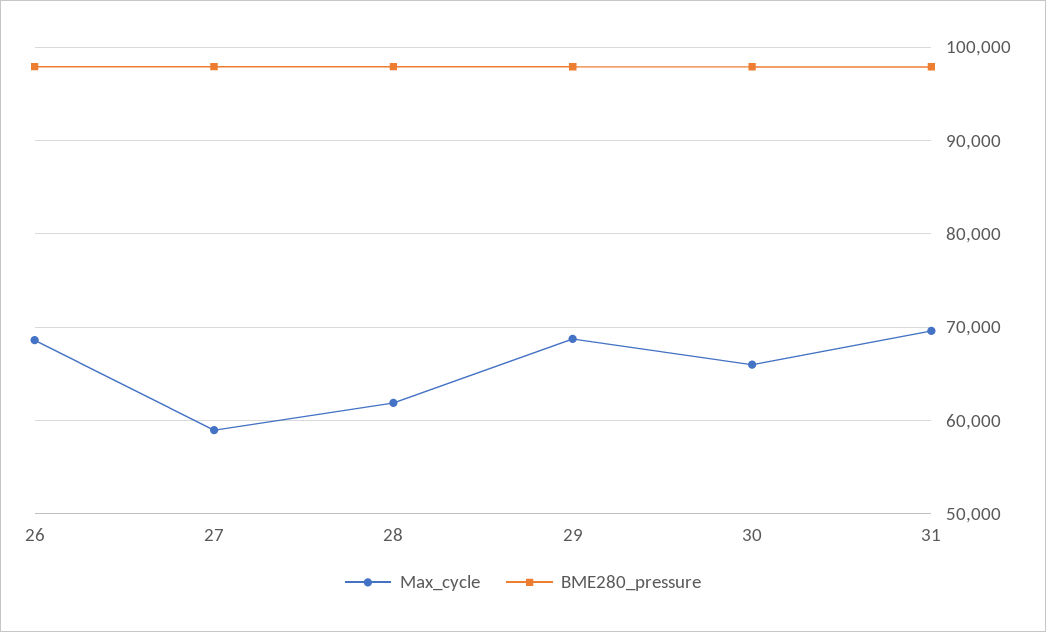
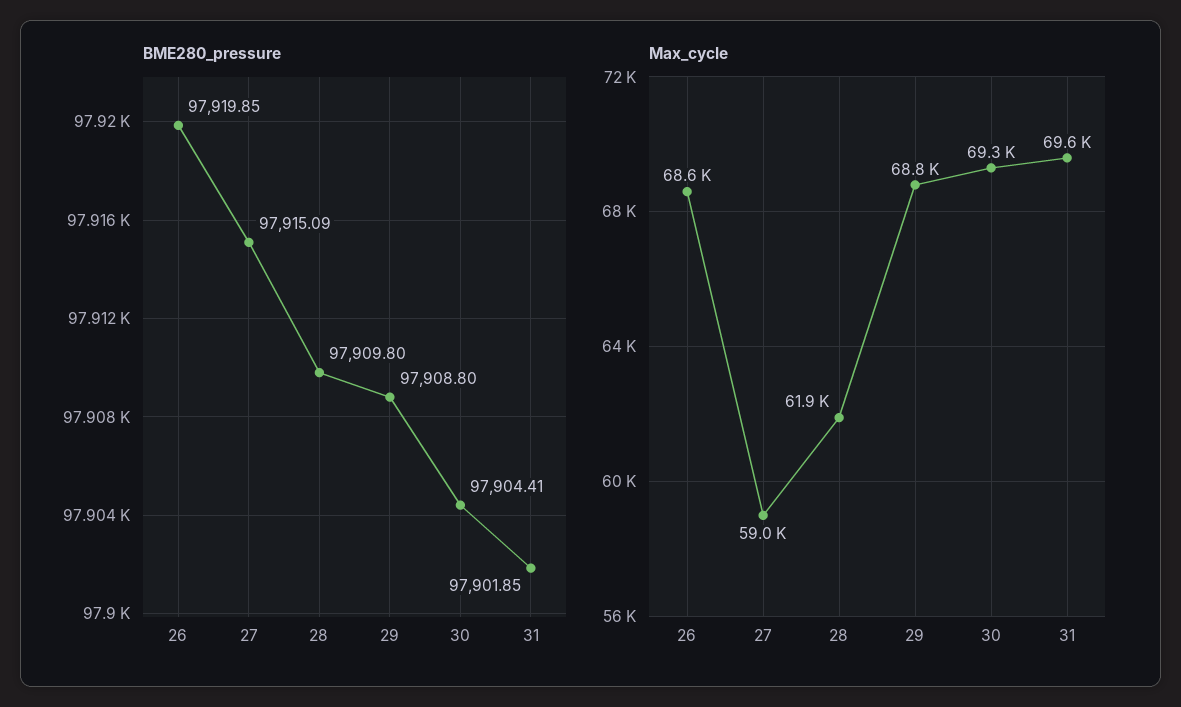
Max_cycle, 30: 66000 -> 69300

